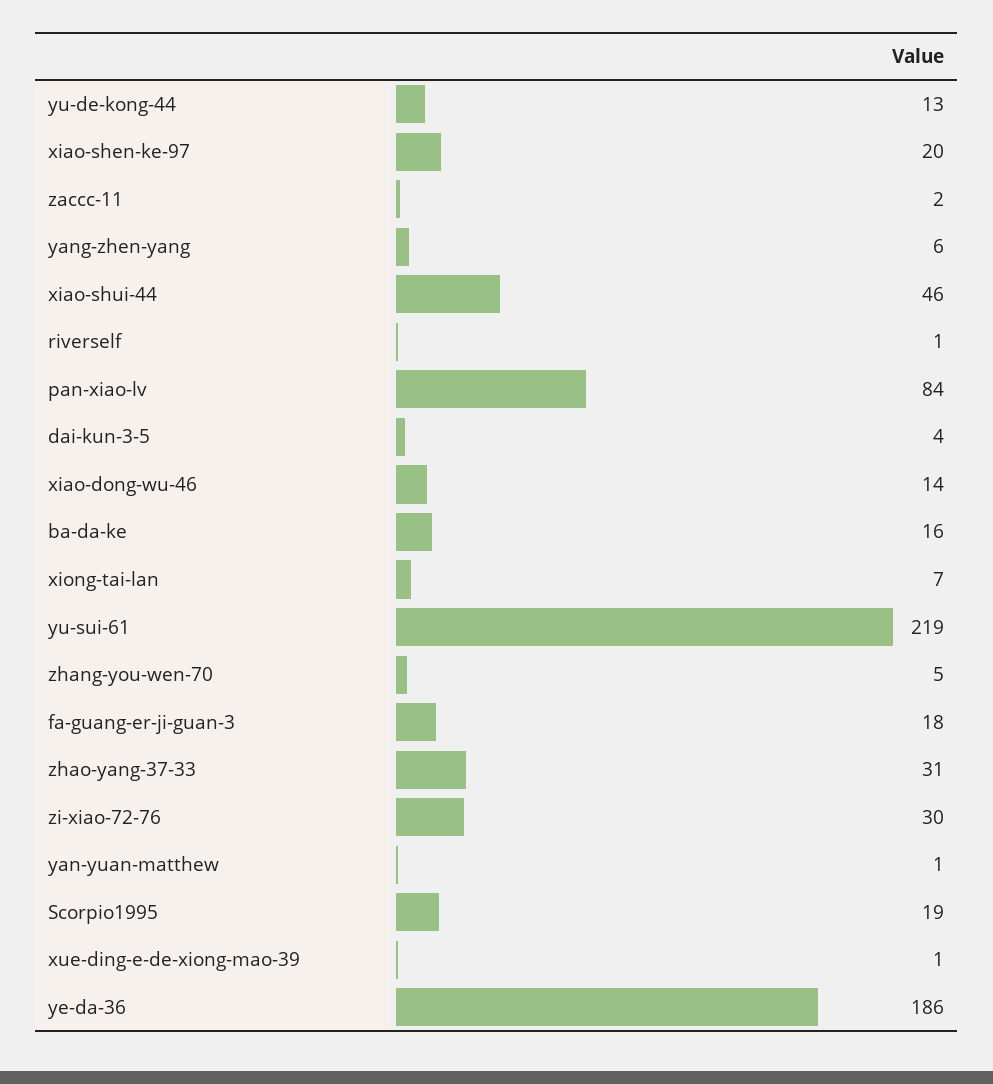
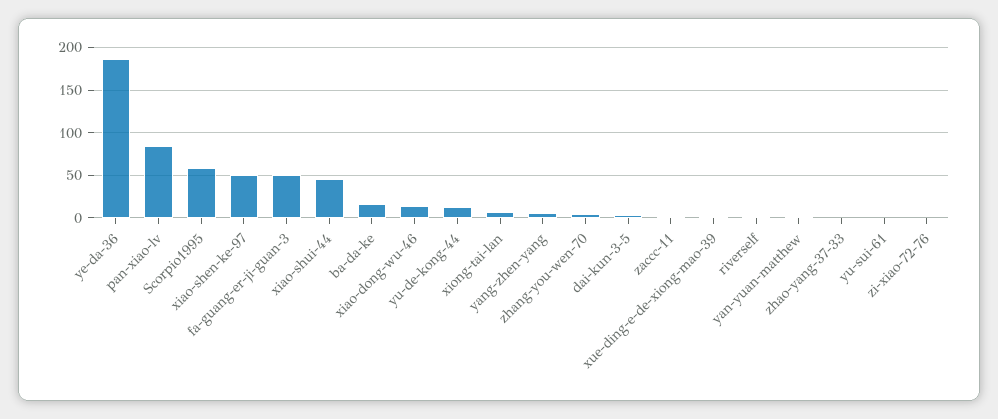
xiao-shen-ke-97: 20 -> 50
yu-sui-61: 219 -> 0
fa-guang-er-ji-guan-3: 18 -> 50
zhao-yang-37-33: 31 -> 0
zi-xiao-72-76: 30 -> 0
Scorpio1995: 19 -> 60

